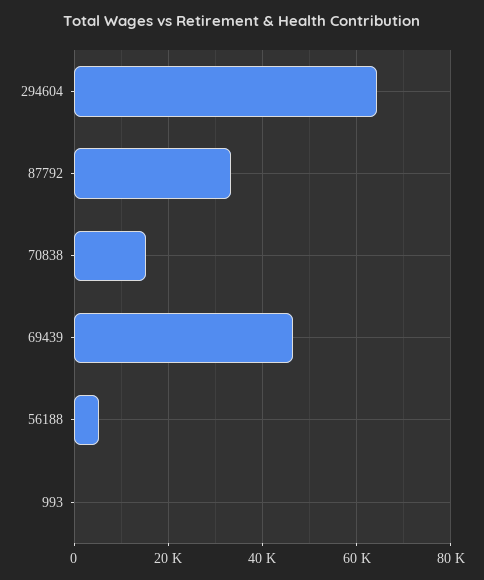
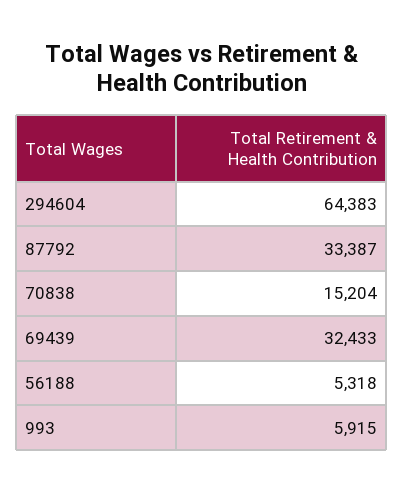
69439: 46000 -> 32433
993: 0 -> 5915

